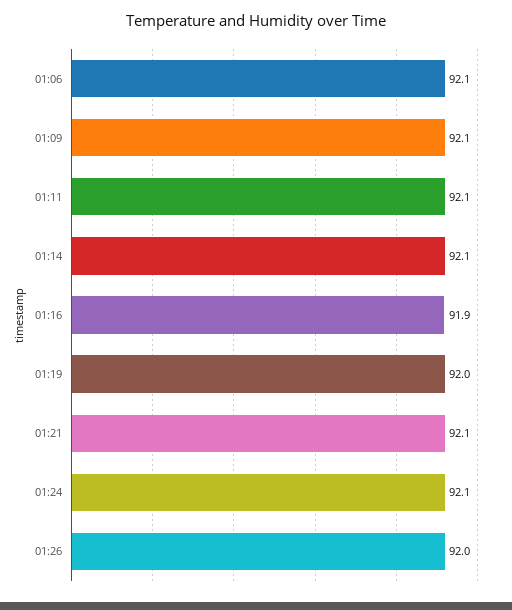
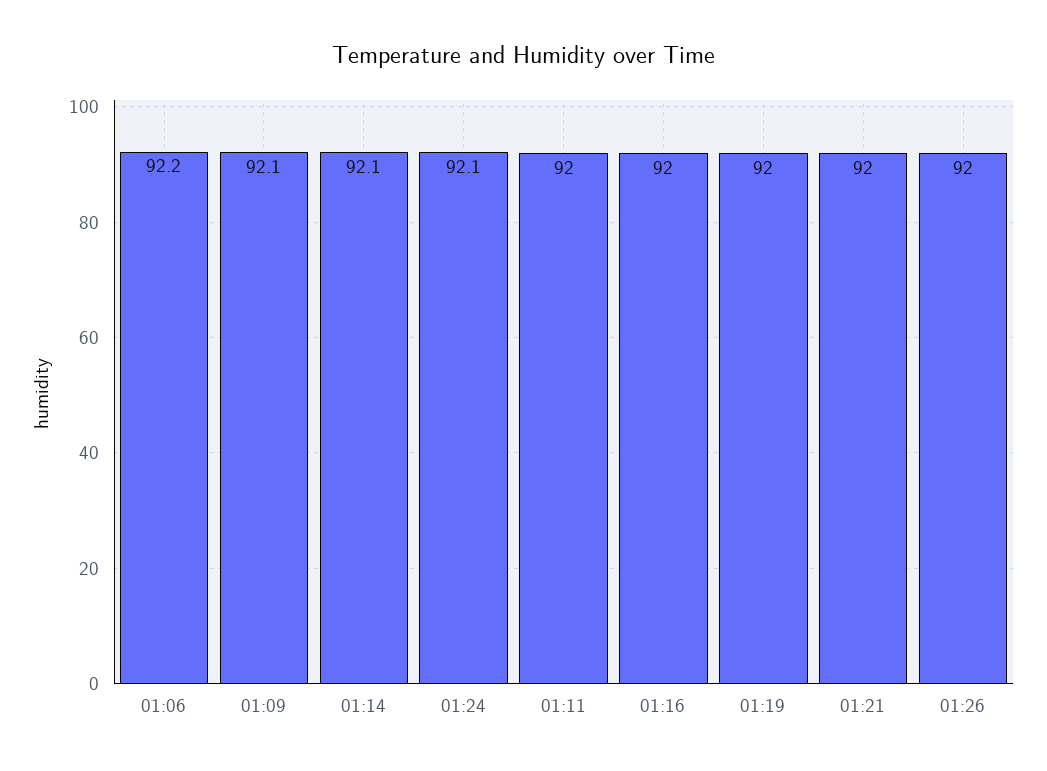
01:06: 92.1 -> 92.2
01:11: 92.1 -> 92
01:16: 91.9 -> 92
01:21: 92.1 -> 92

